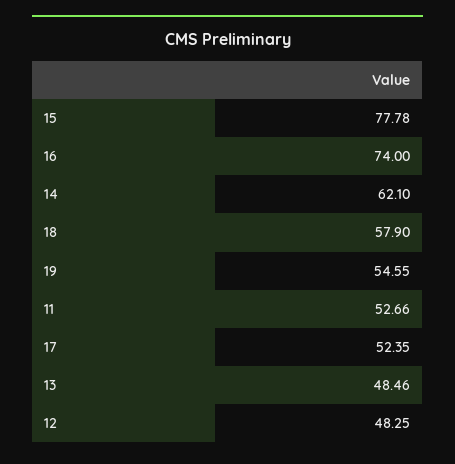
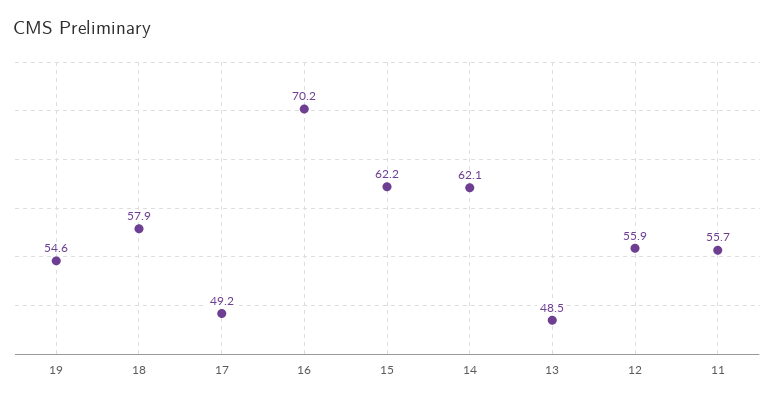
15: 77.78 -> 62.2
16: 74 -> 70.2
11: 52.66 -> 55.7
17: 52.35 -> 49.2
12: 48.25 -> 55.9

